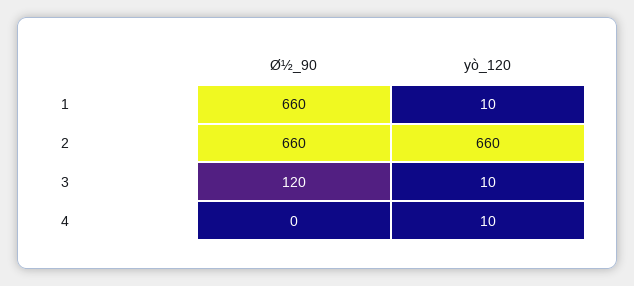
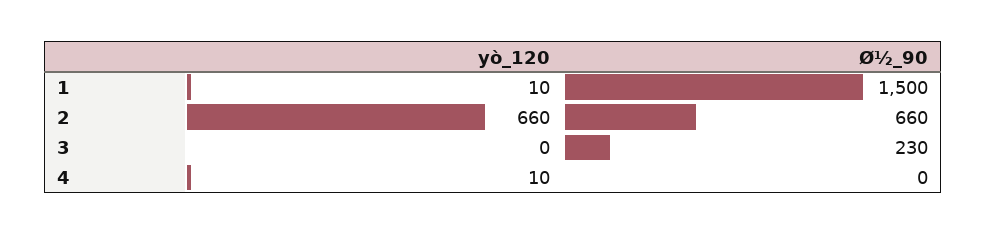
Ø½_90, 1: 660 -> 1500
Ø½_90, 3: 120 -> 230
yò_120, 3: 10 -> 0

